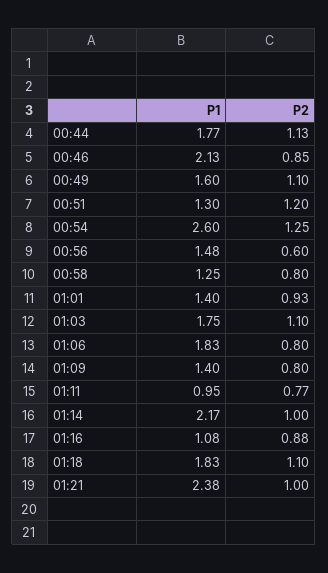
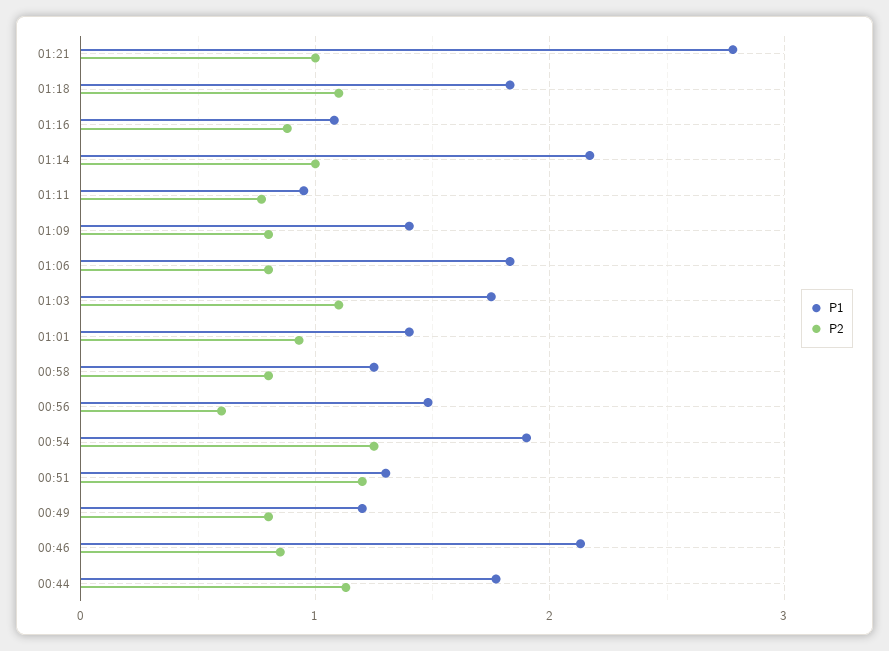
P1, 00:49: 1.6 -> 1.2
P2, 00:49: 1.1 -> 0.8
P1, 00:54: 2.6 -> 1.9
P1, 01:21: 2.38 -> 2.8

